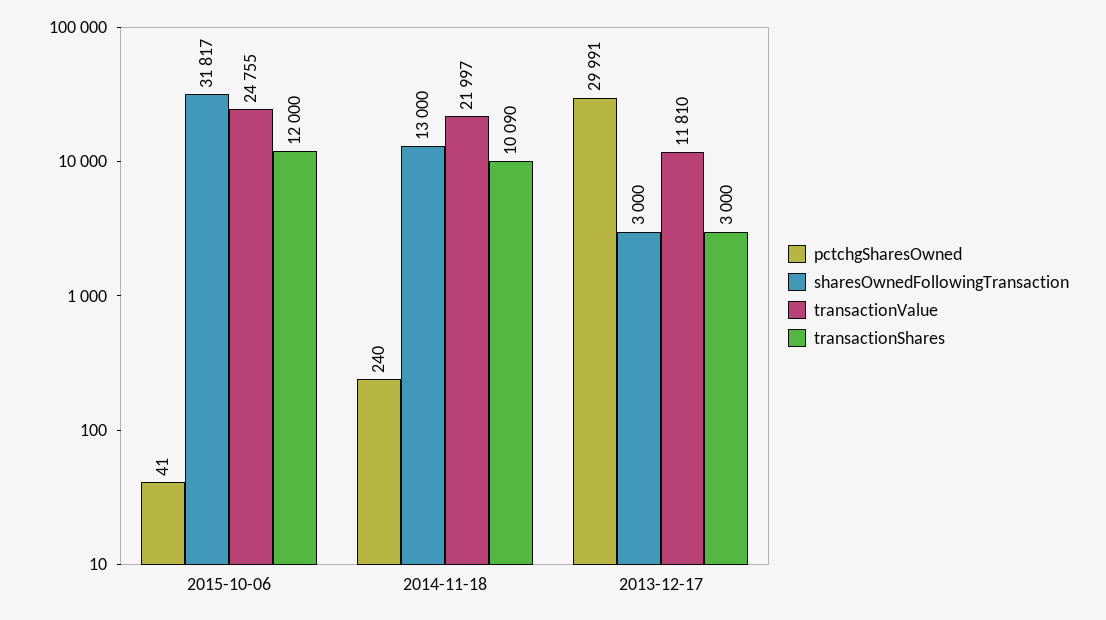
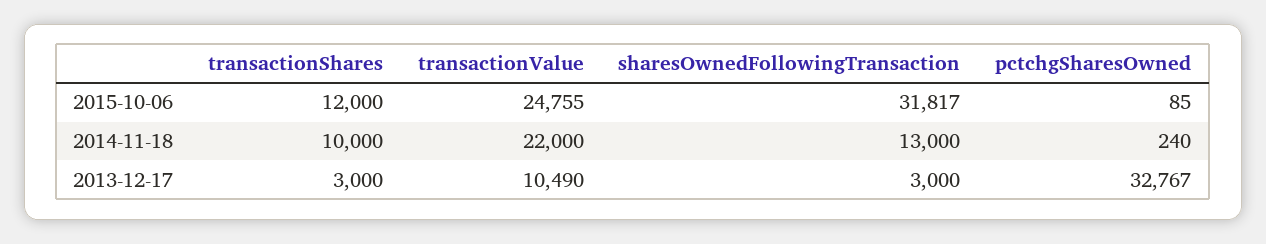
pctchgSharesOwned, 2015-10-06: 41 -> 85
transactionValue, 2014-11-18: 21997 -> 22000
transactionShares, 2014-11-18: 10090 -> 10000
pctchgSharesOwned, 2013-12-17: 29991 -> 32767
transactionValue, 2013-12-17: 11810 -> 10490

